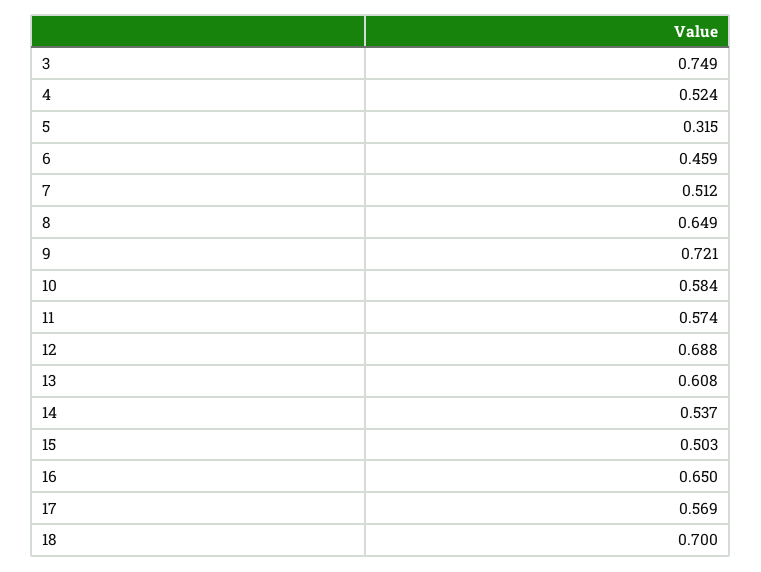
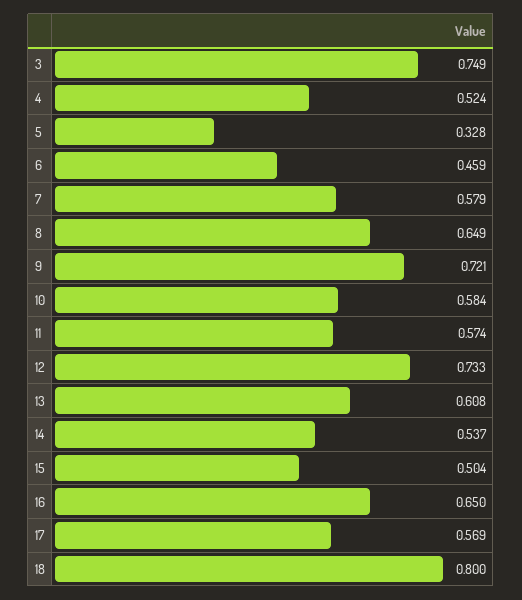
5: 0.315 -> 0.328
7: 0.512 -> 0.579
12: 0.688 -> 0.733
15: 0.503 -> 0.504
18: 0.7 -> 0.8

